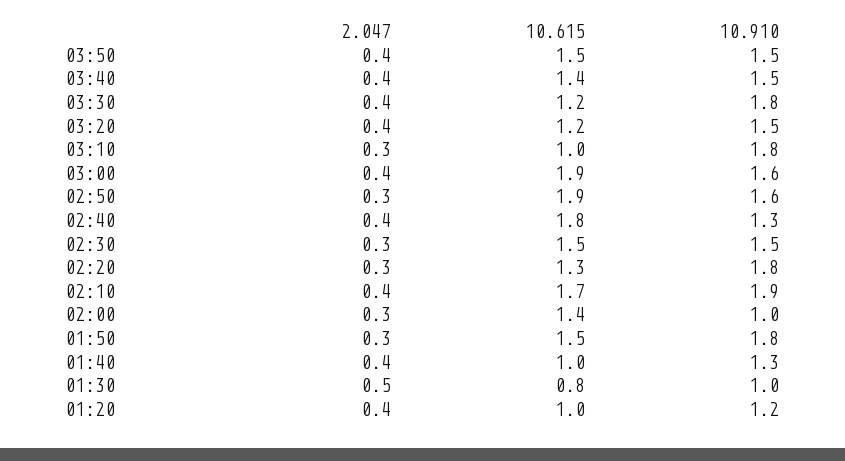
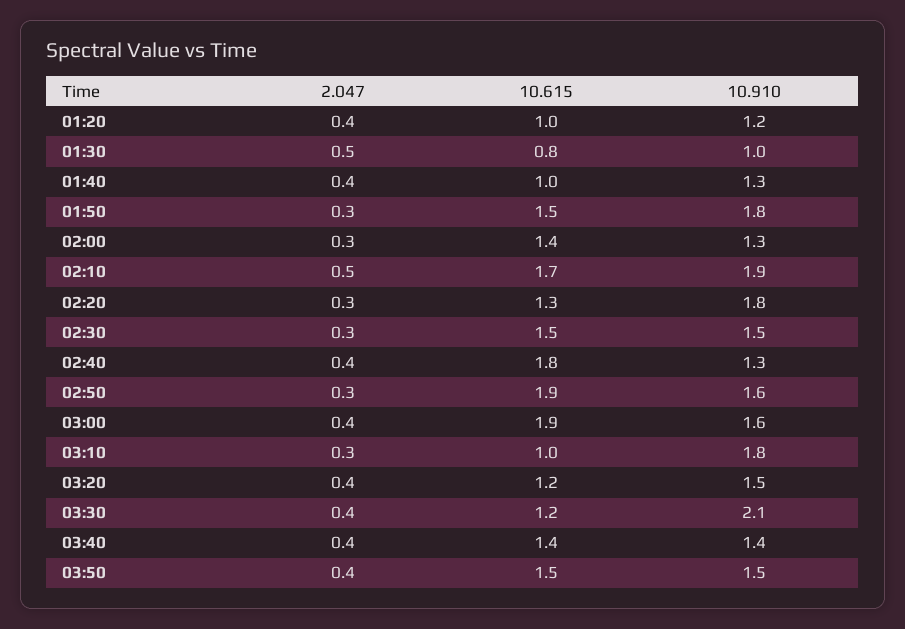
10.910, 03:40: 1.5 -> 1.4
10.910, 03:30: 1.8 -> 2.1
2.047, 02:10: 0.4 -> 0.5
10.910, 02:00: 1 -> 1.3

